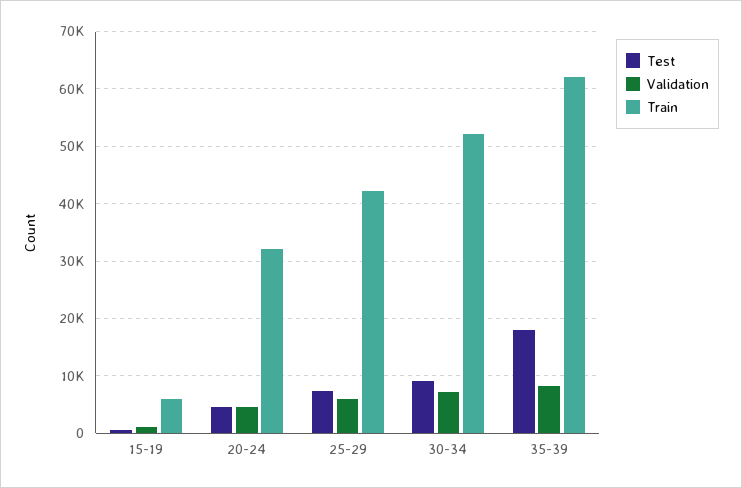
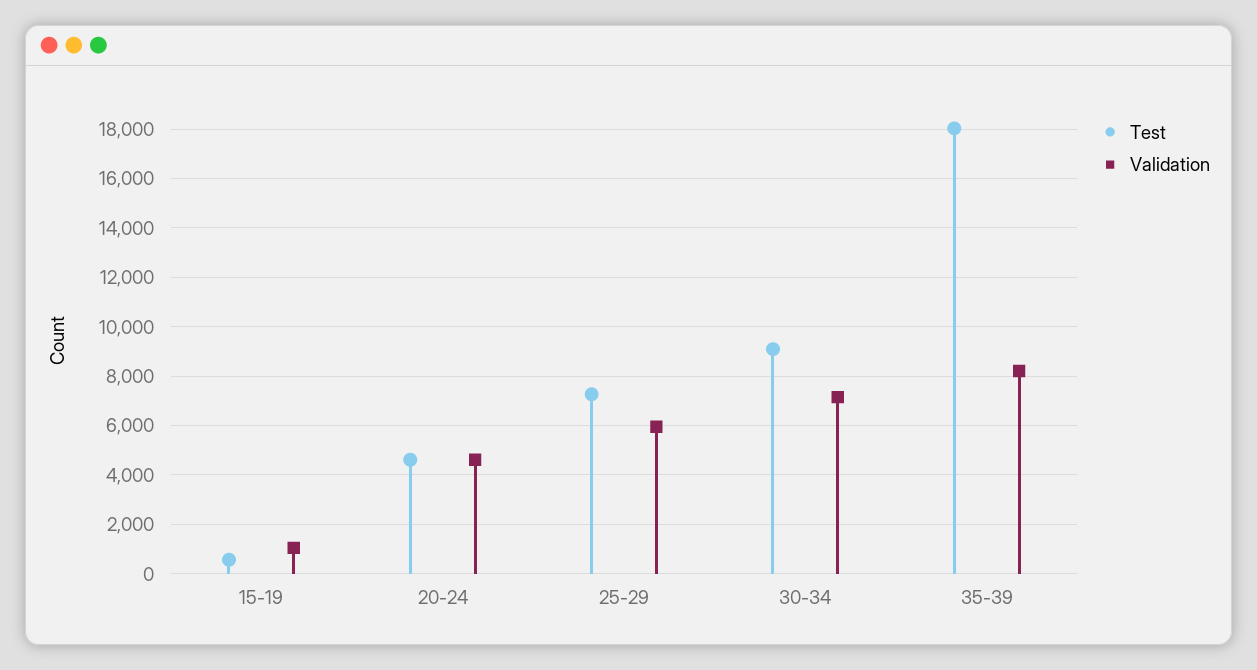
Train, 15-19: 6000 -> none
Train, 20-24: 32000 -> none
Train, 25-29: 42000 -> none
Train, 30-34: 52000 -> none
Train, 35-39: 62000 -> none

